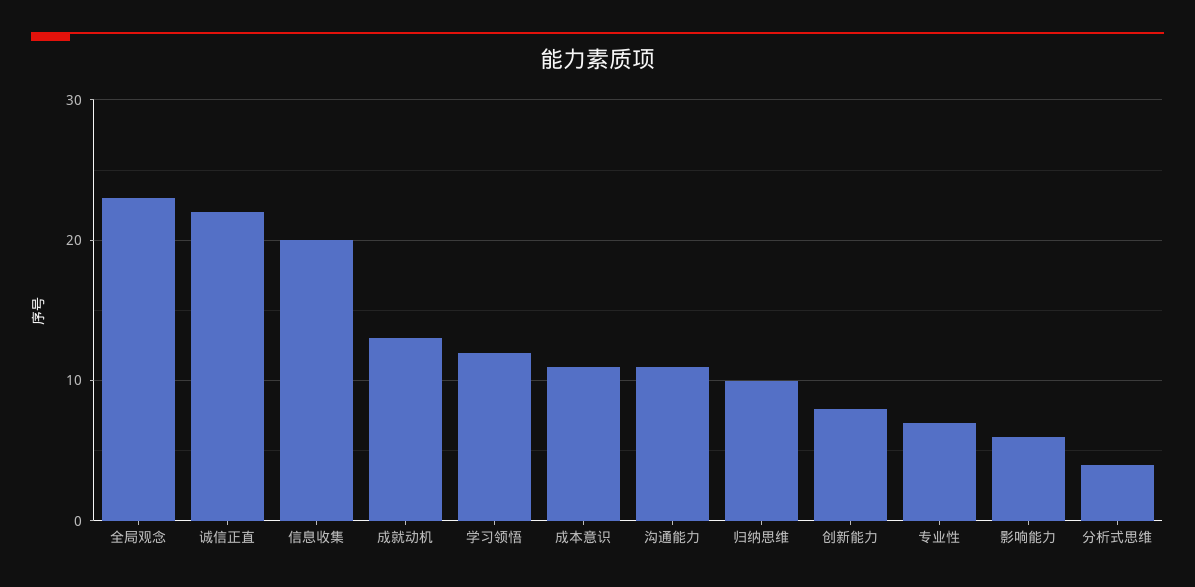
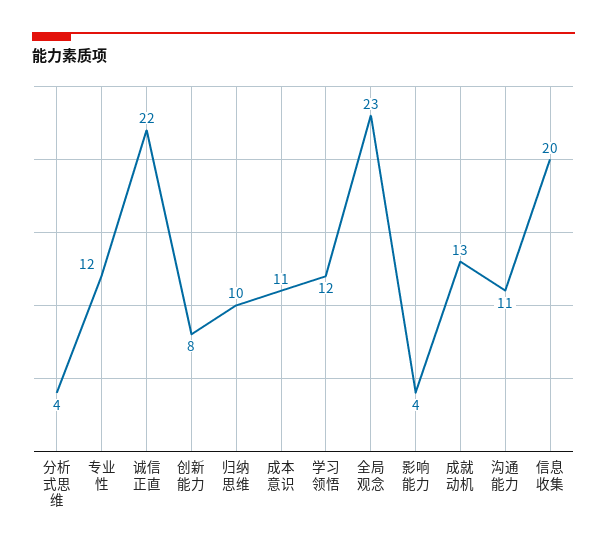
专业性: 7 -> 12
影响能力: 6 -> 4

